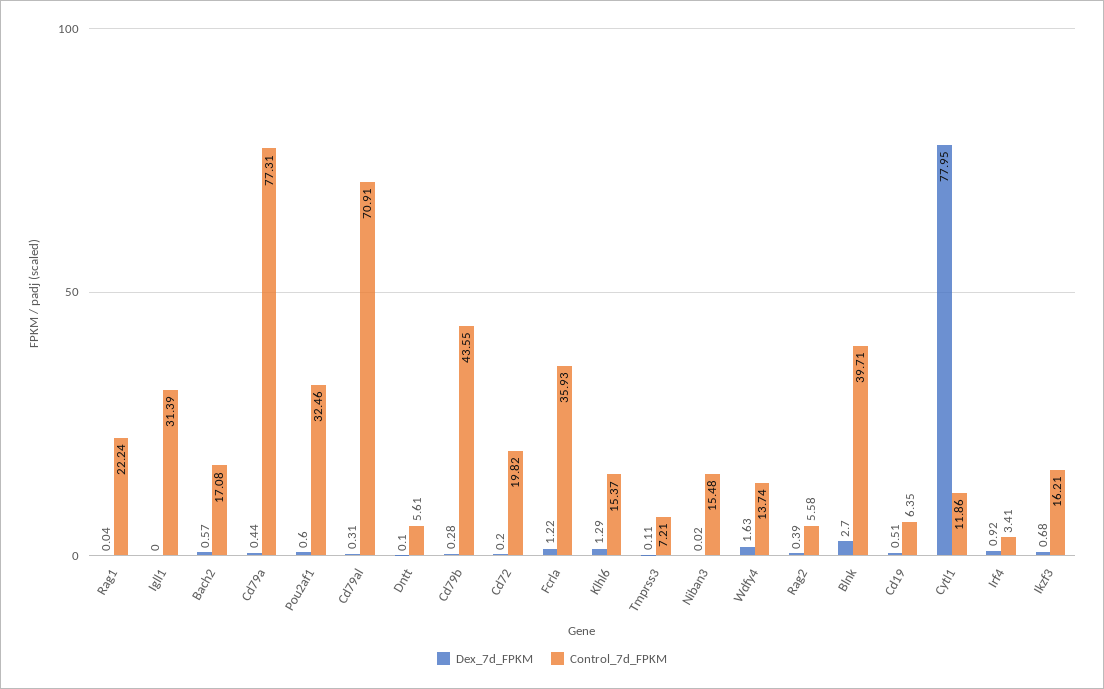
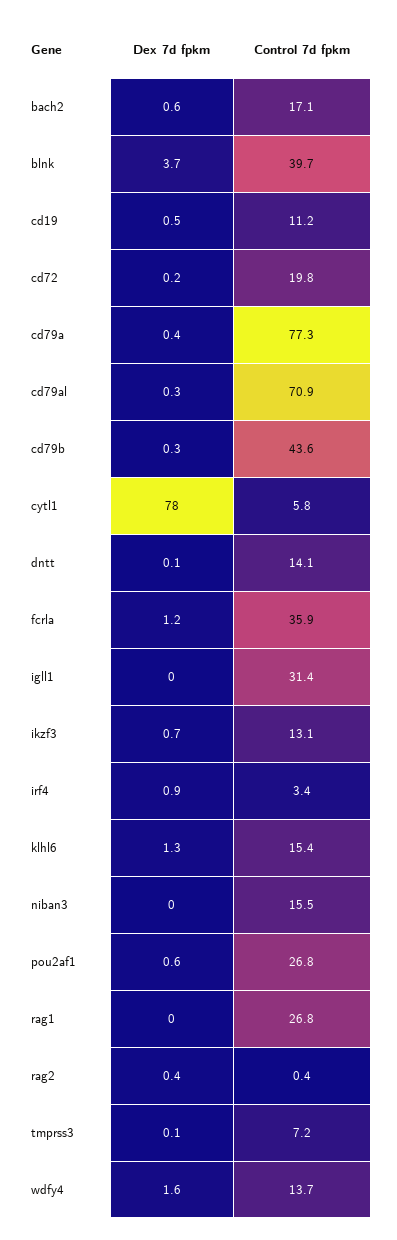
Control_7d_FPKM, Rag1: 22.24 -> 26.8
Control_7d_FPKM, Pou2af1: 32.46 -> 26.8
Control_7d_FPKM, Dntt: 5.61 -> 14.1
Control_7d_FPKM, Rag2: 5.58 -> 0.4
Dex_7d_FPKM, Blnk: 2.7 -> 3.7
Control_7d_FPKM, Cd19: 6.35 -> 11.2
Control_7d_FPKM, Cytl1: 11.86 -> 5.8
Control_7d_FPKM, Ikzf3: 16.21 -> 13.1

